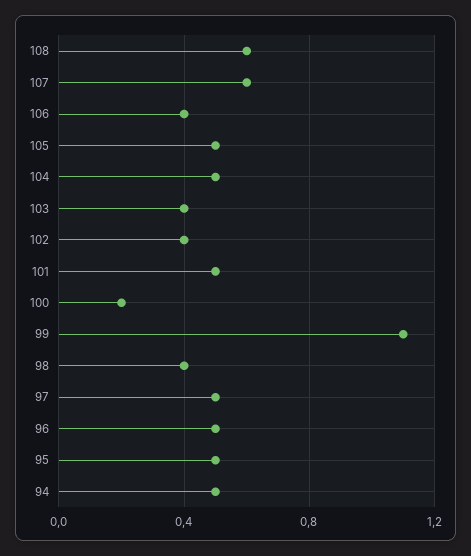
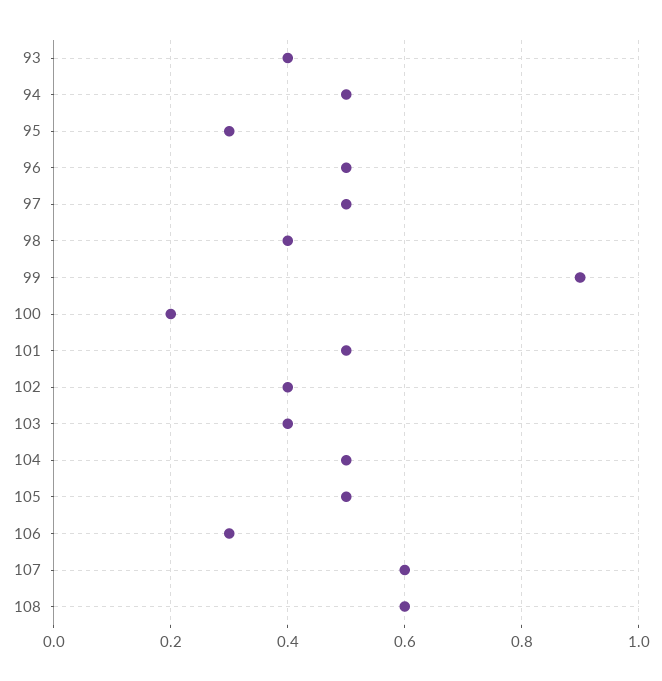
106: 0.4 -> 0.3
99: 1.1 -> 0.9
95: 0.5 -> 0.3
93: none -> 0.4

